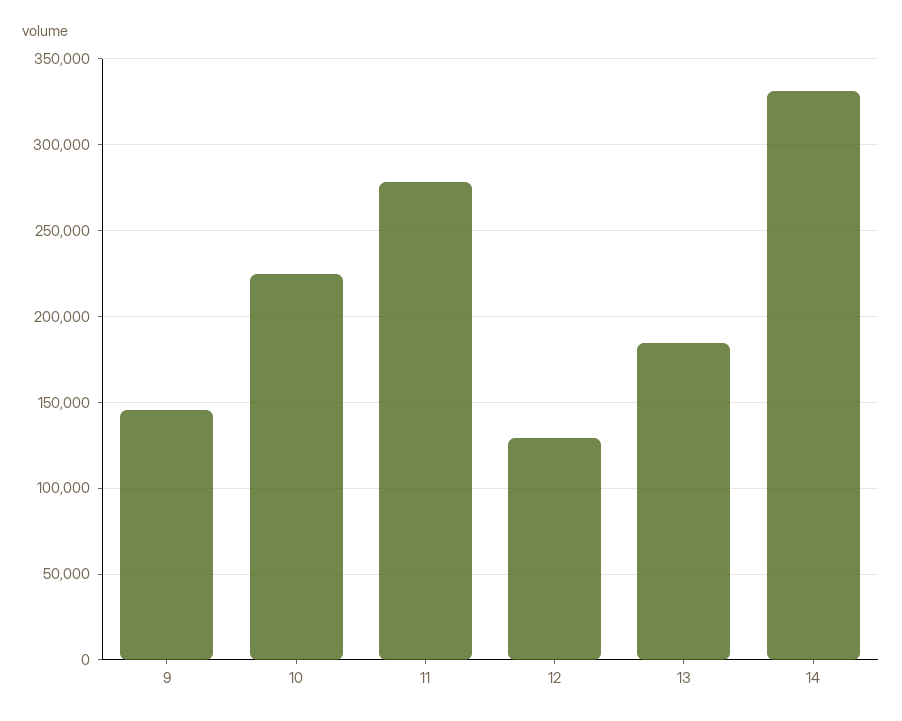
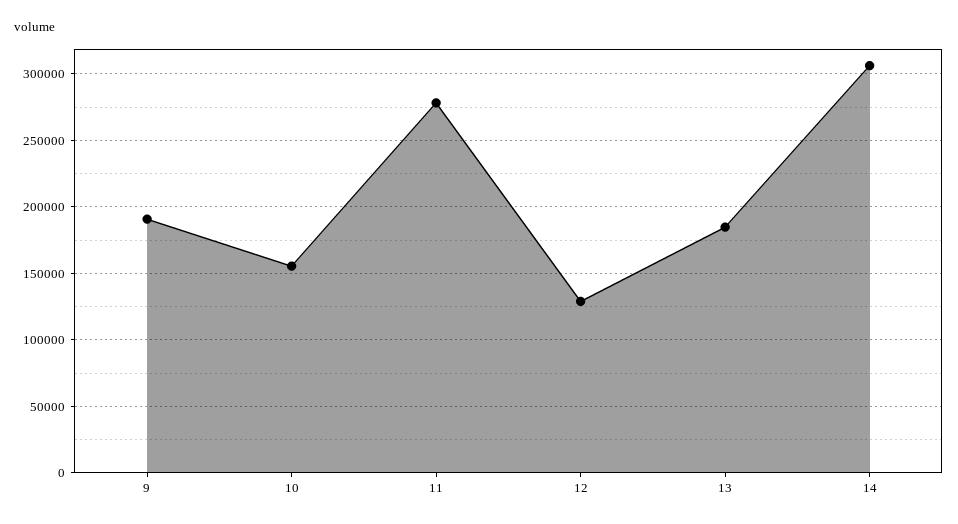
9: 145000 -> 190000
10: 225000 -> 155000
14: 330000 -> 305000

